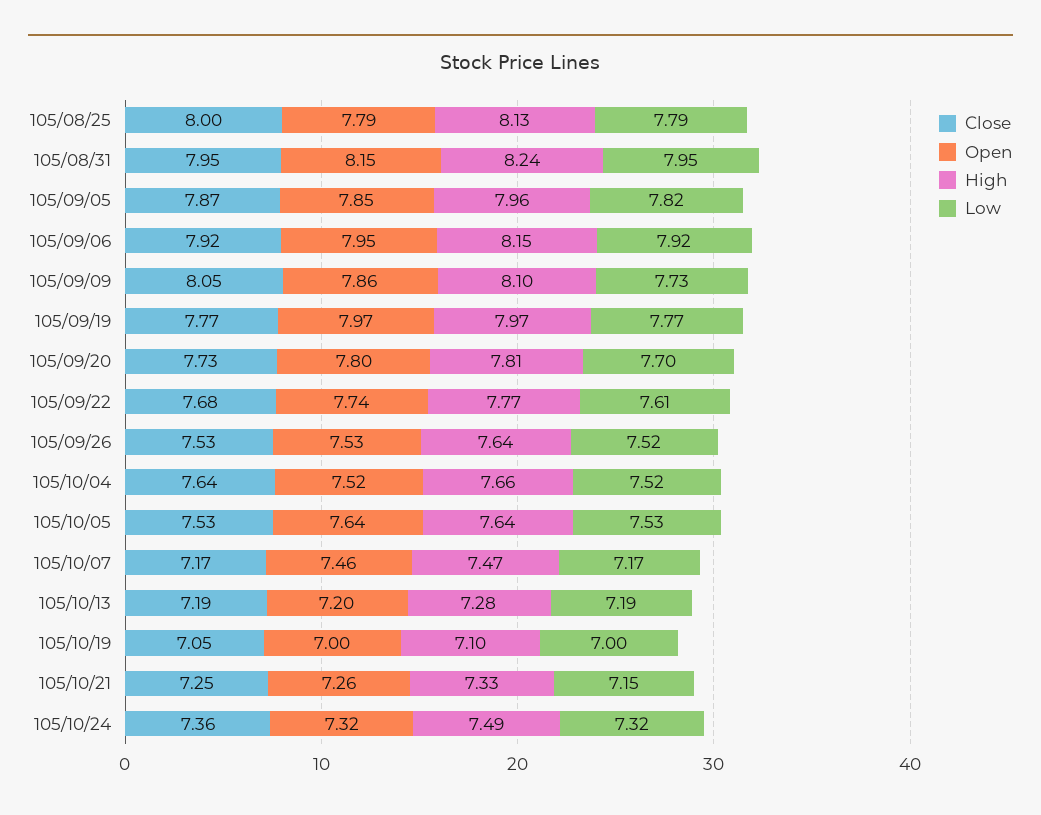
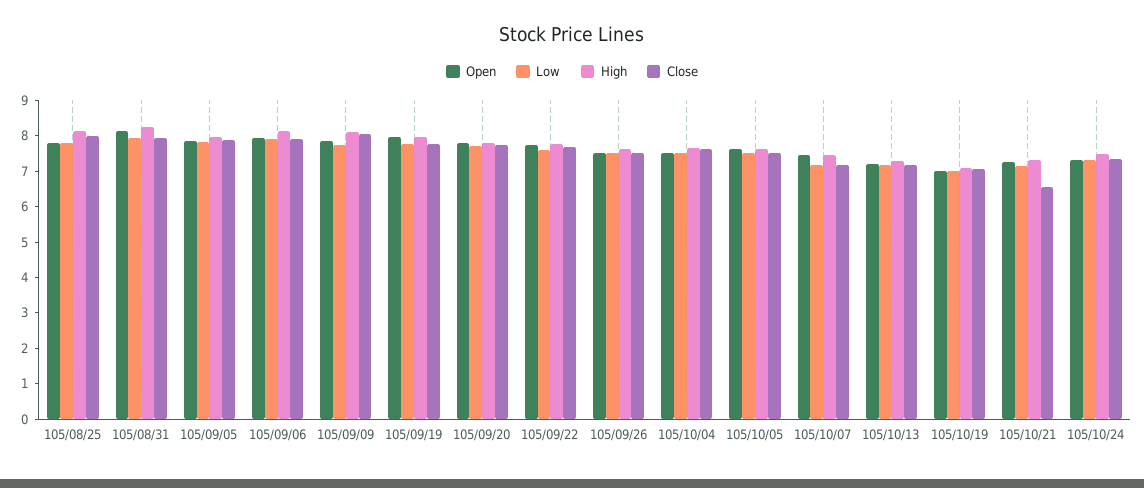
Close, 105/10/21: 7.25 -> 6.5

